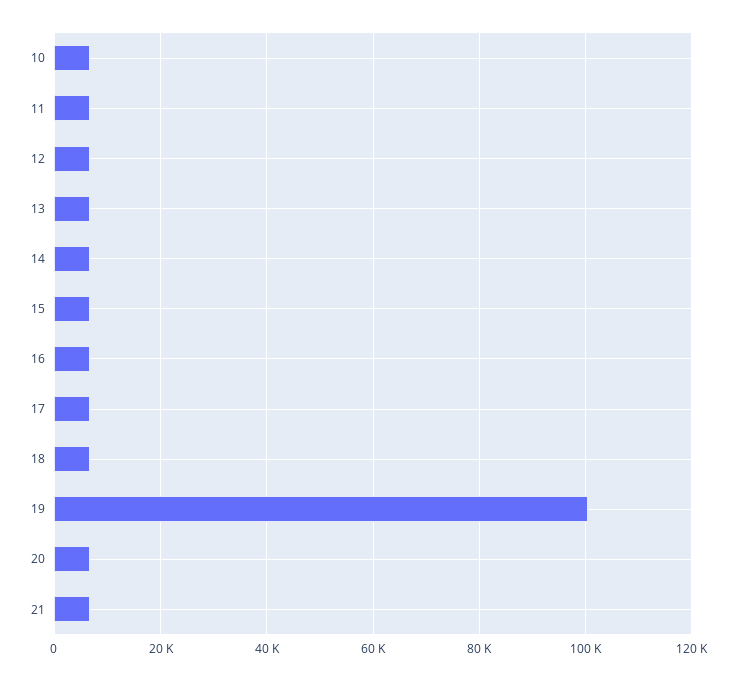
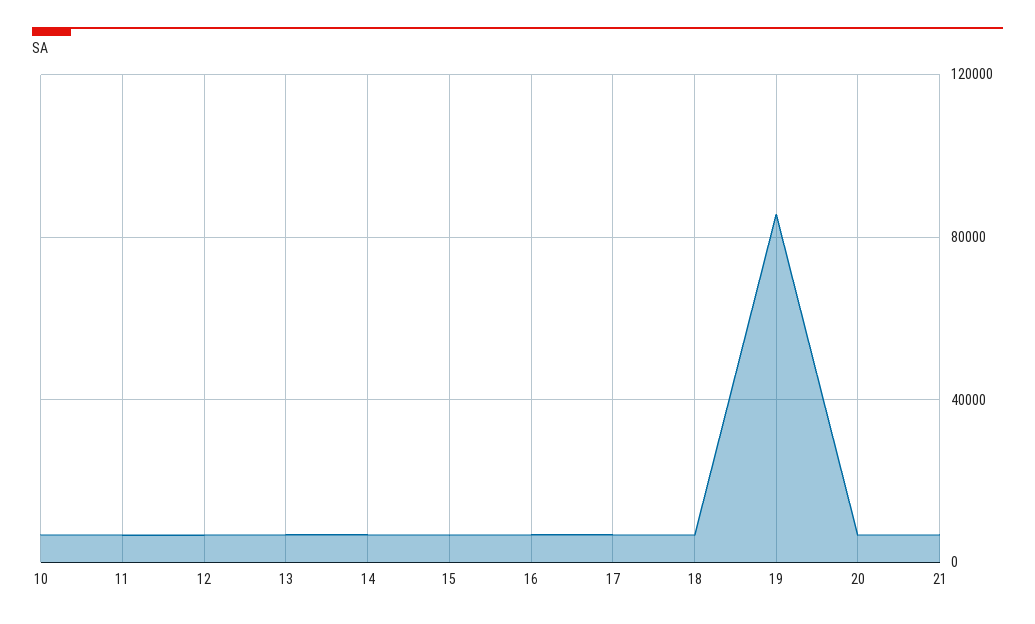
19: 100000 -> 85000

